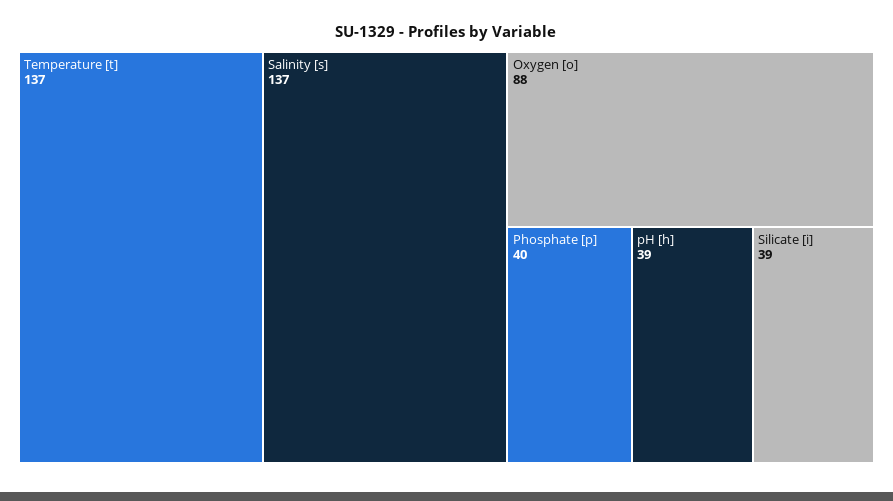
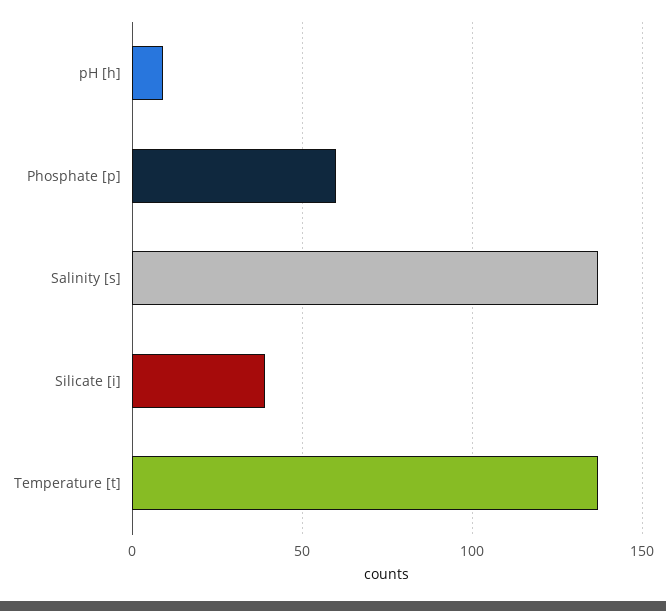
Oxygen [o]: 88 -> none
Phosphate [p]: 40 -> 60
pH [h]: 39 -> 10

